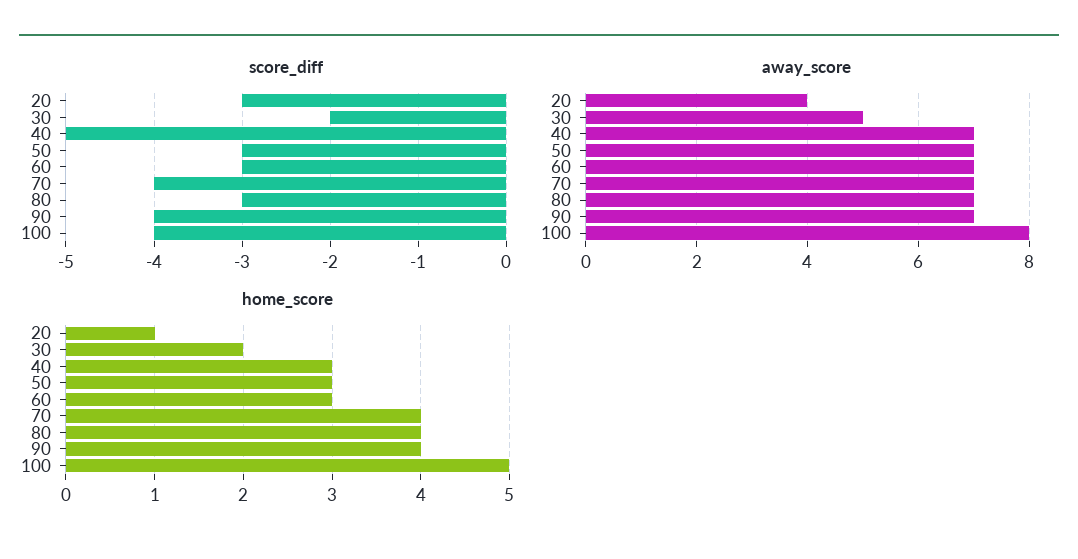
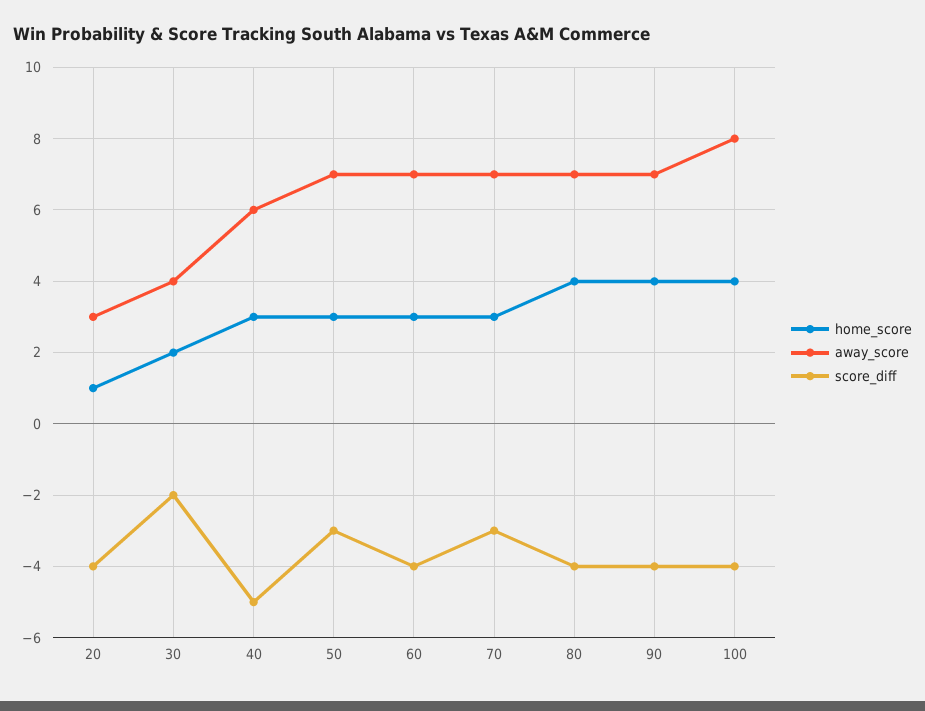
score_diff, 20: -3 -> -4
score_diff, 60: -3 -> -4
score_diff, 70: -4 -> -3
score_diff, 80: -3 -> -4
away_score, 20: 4 -> 3
away_score, 30: 5 -> 4
away_score, 40: 7 -> 6
home_score, 70: 4 -> 3
home_score, 100: 5 -> 4

